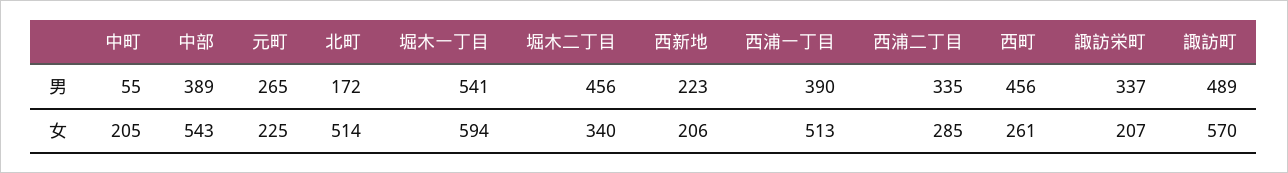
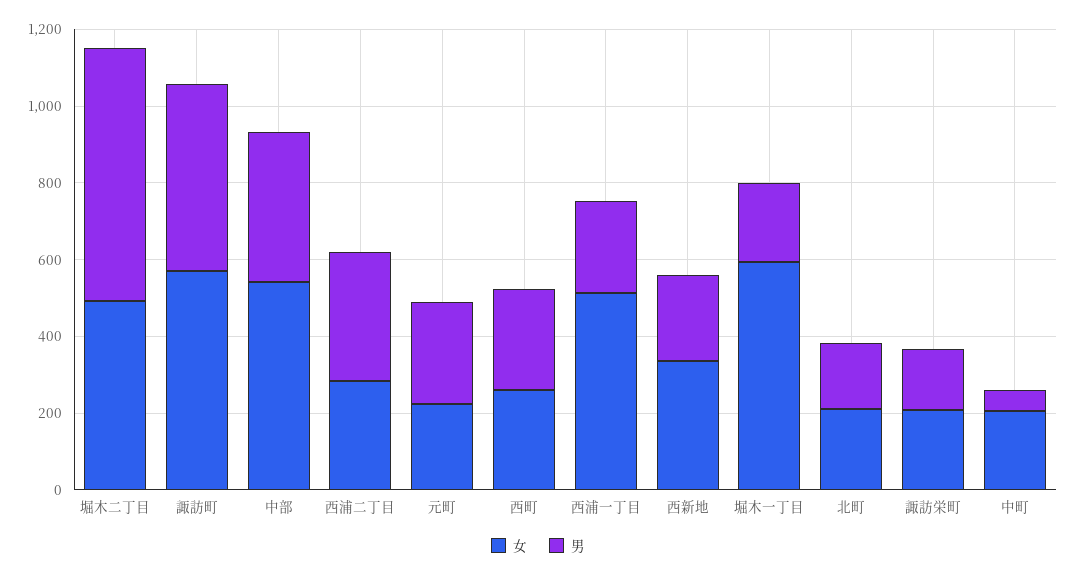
男, 堀木一丁目: 541 -> 200
男, 堀木二丁目: 456 -> 650
男, 西浦一丁目: 390 -> 250
男, 西町: 456 -> 250
男, 諏訪栄町: 337 -> 150
女, 北町: 514 -> 200
女, 堀木二丁目: 340 -> 500
女, 西新地: 206 -> 350

